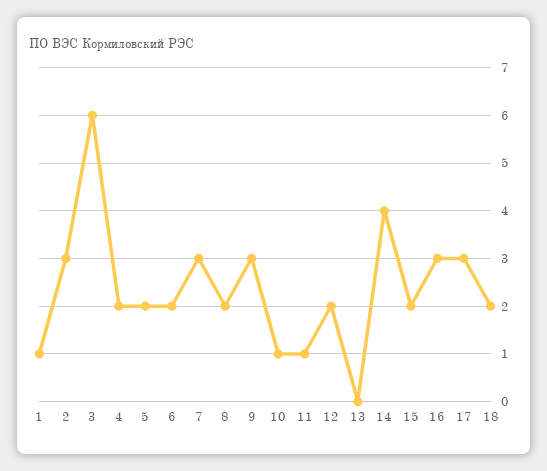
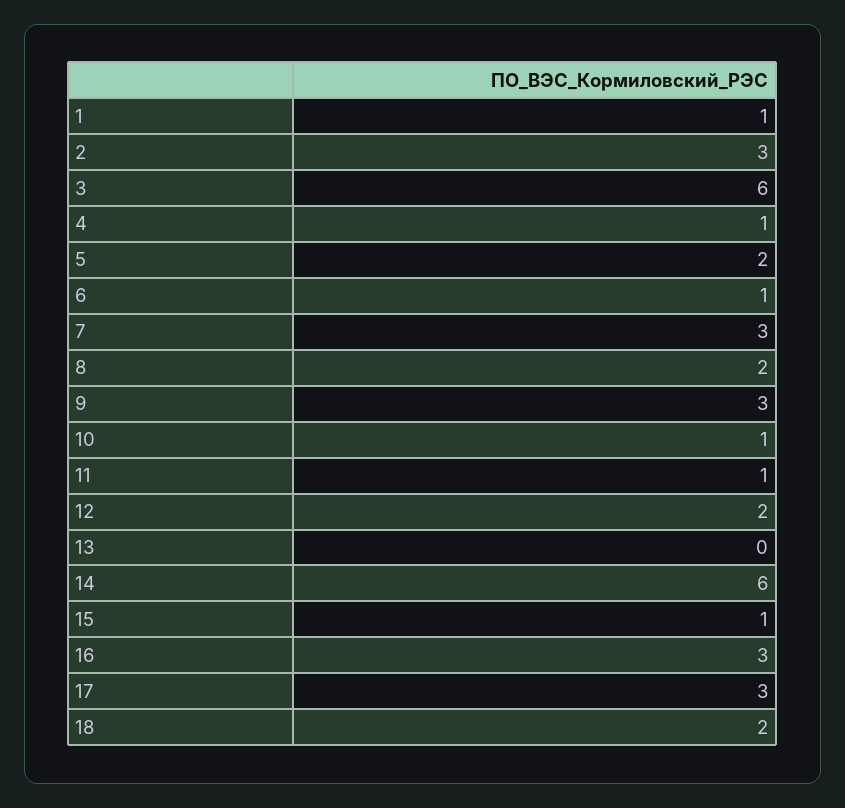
4: 2 -> 1
6: 2 -> 1
14: 4 -> 6
15: 2 -> 1

